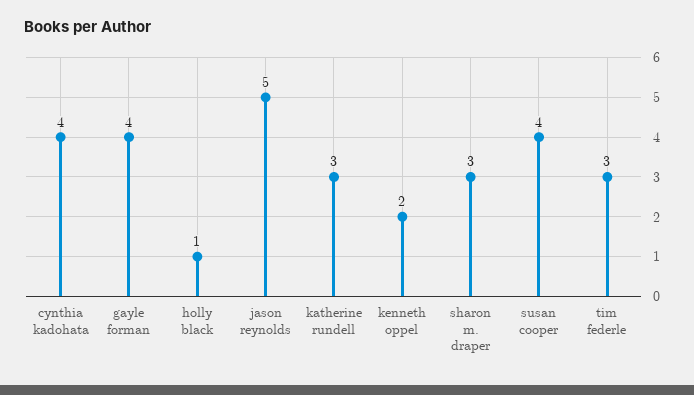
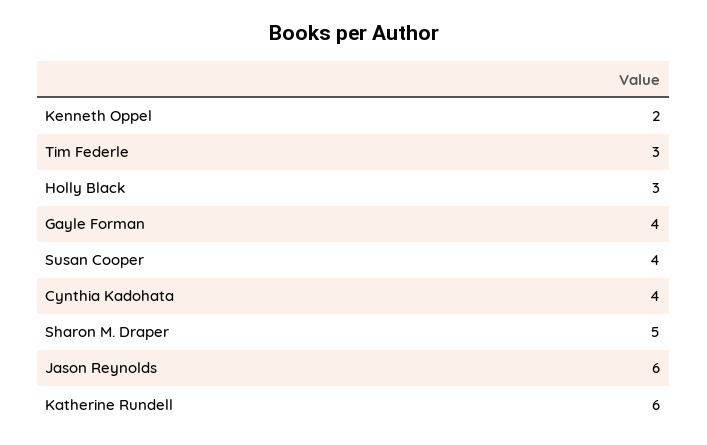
holly black: 1 -> 3
jason reynolds: 5 -> 6
katherine rundell: 3 -> 6
sharon m. draper: 3 -> 5

